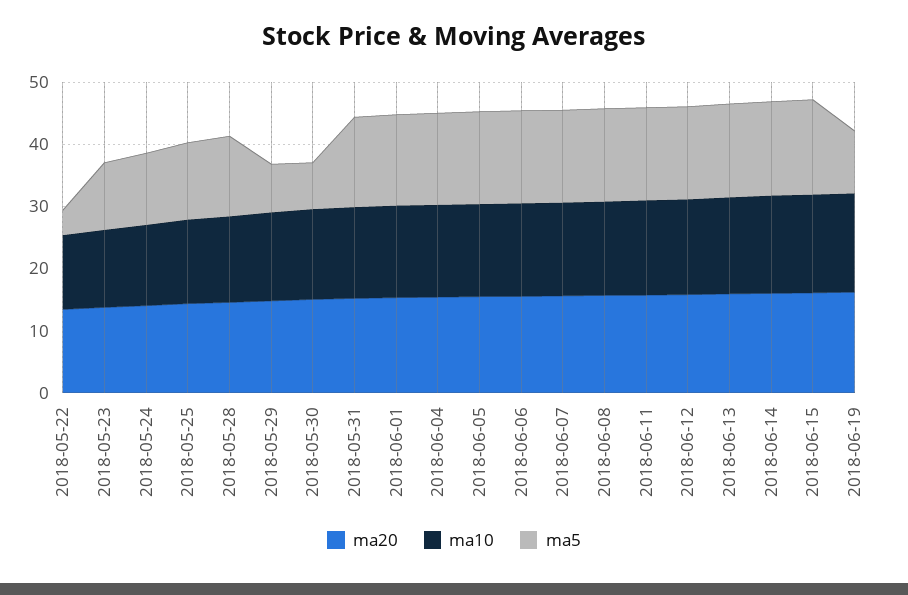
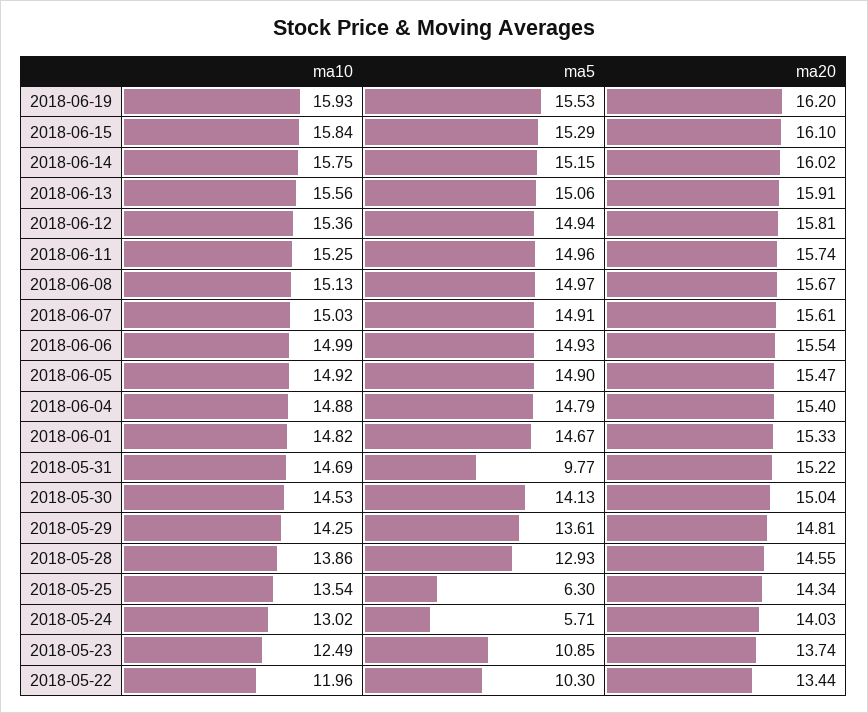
ma5, 2018-05-22: 4 -> 10.3
ma5, 2018-05-24: 12 -> 5.71
ma5, 2018-05-25: 12 -> 6.3
ma5, 2018-05-29: 8 -> 13.61
ma5, 2018-05-30: 8 -> 14.13
ma5, 2018-05-31: 14 -> 9.77
ma5, 2018-06-19: 10 -> 15.53

